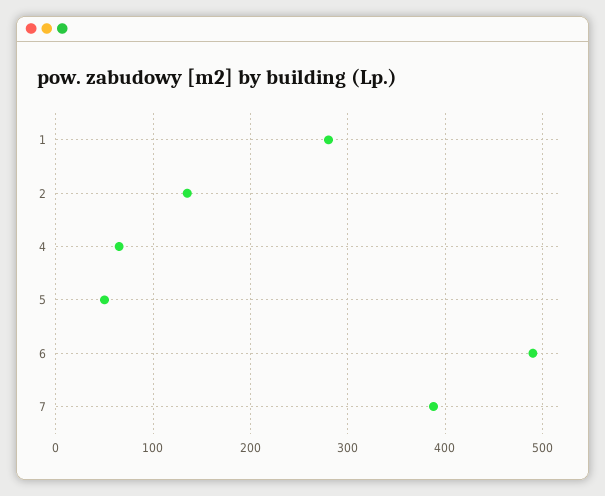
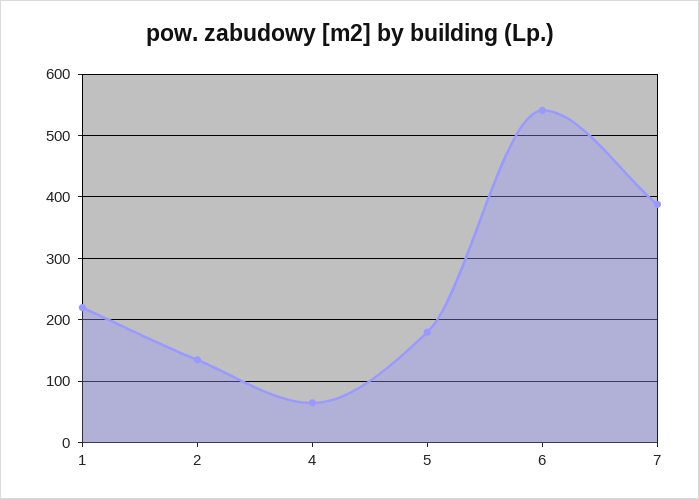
1: 280 -> 220
5: 50 -> 180
6: 490 -> 540

